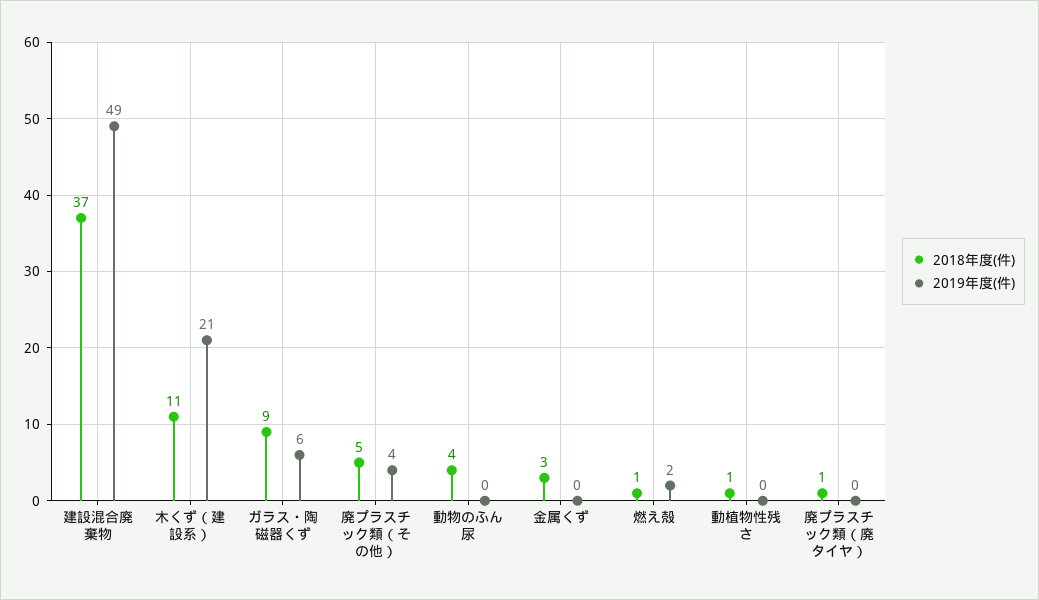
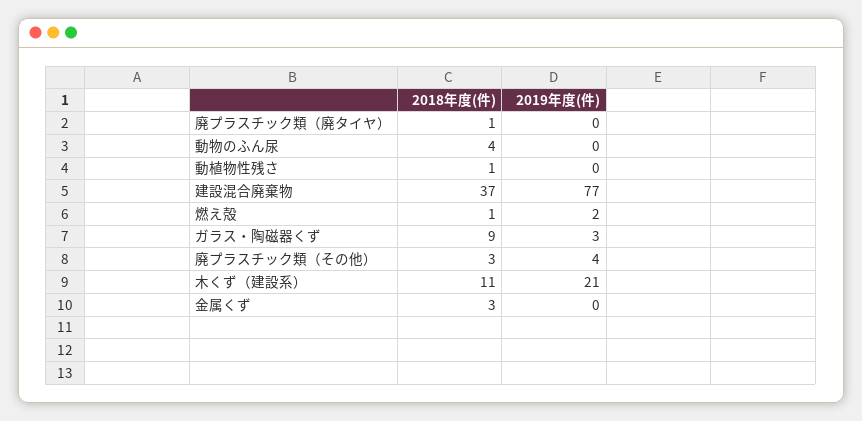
2019年度(件), 建設混合廃棄物: 49 -> 77
2019年度(件), ガラス・陶磁器くず: 6 -> 3
2018年度(件), 廃プラスチック類（その他）: 5 -> 3

